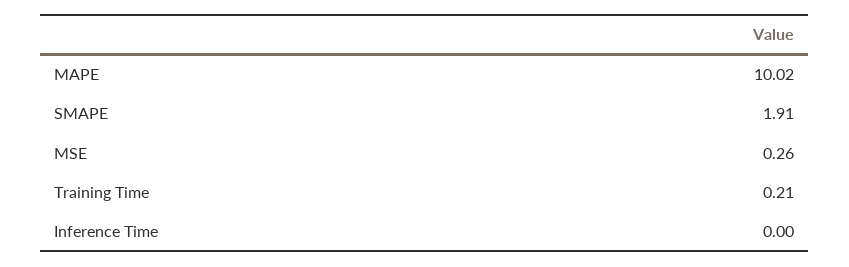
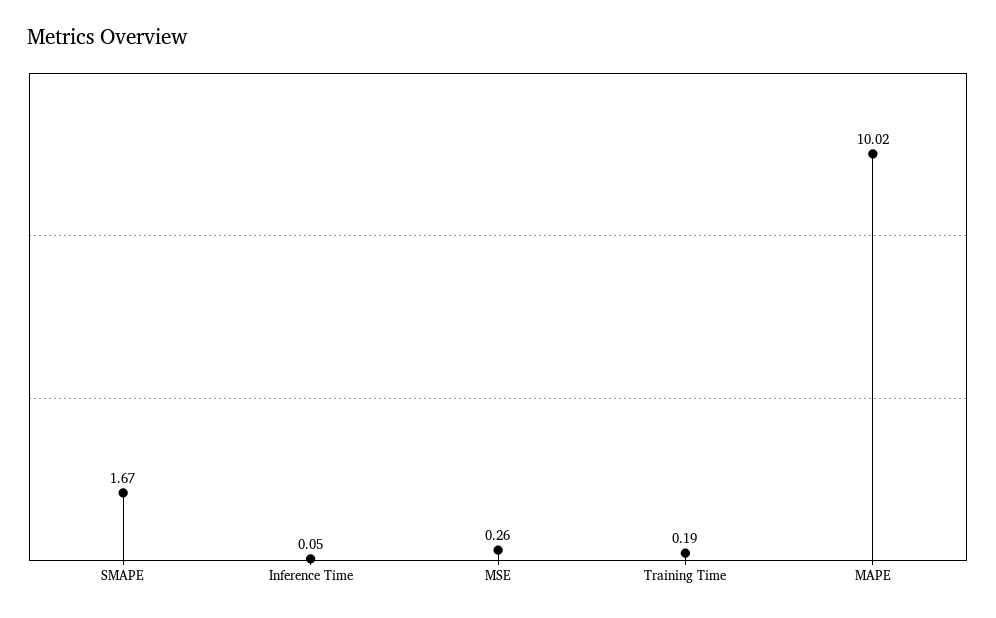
SMAPE: 1.91 -> 1.67
Training Time: 0.21 -> 0.19
Inference Time: 0 -> 0.05

